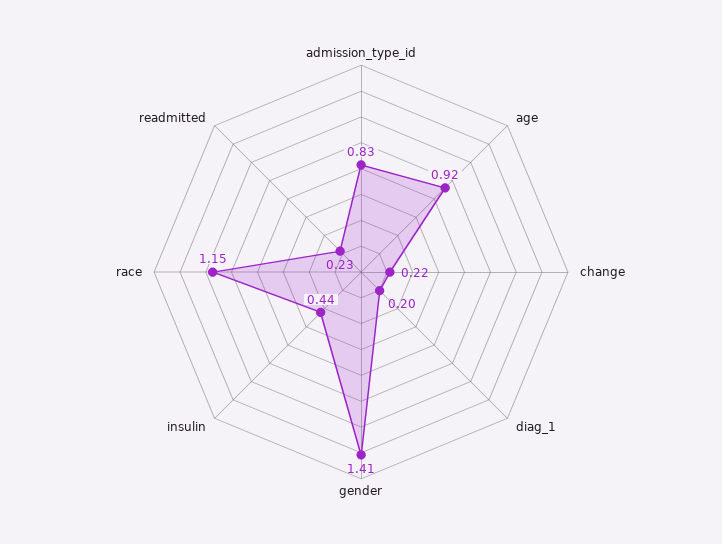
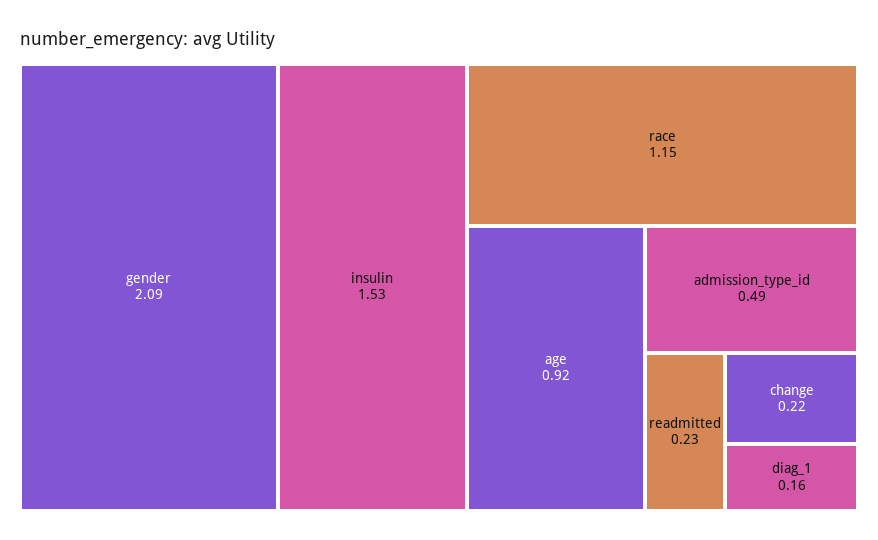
admission_type_id: 0.83 -> 0.49
diag_1: 0.2 -> 0.16
gender: 1.41 -> 2.09
insulin: 0.44 -> 1.53

